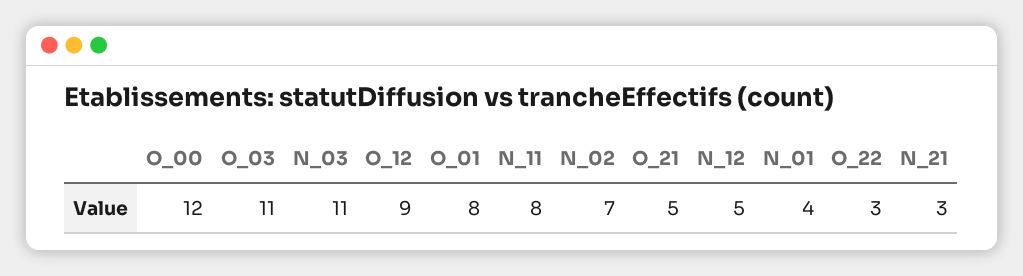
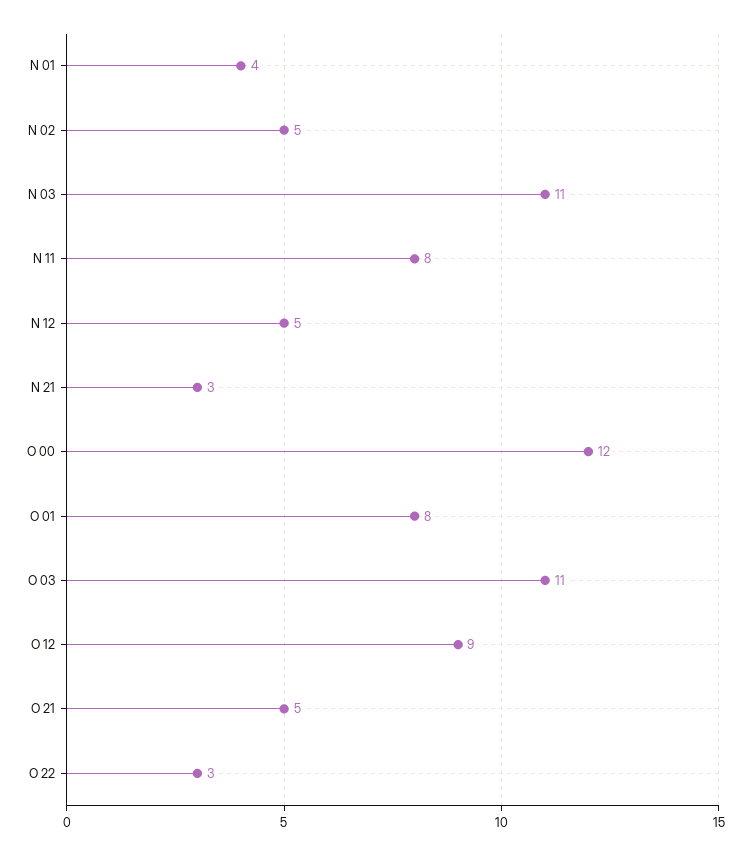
N_02: 7 -> 5

